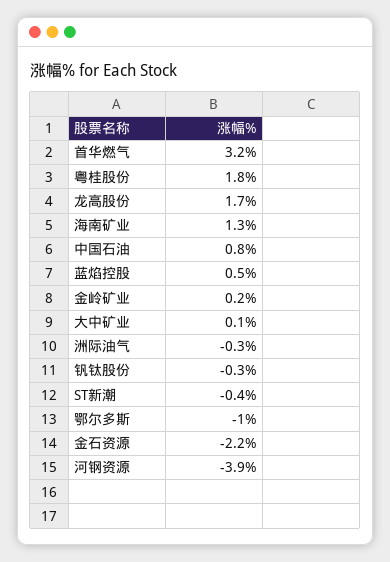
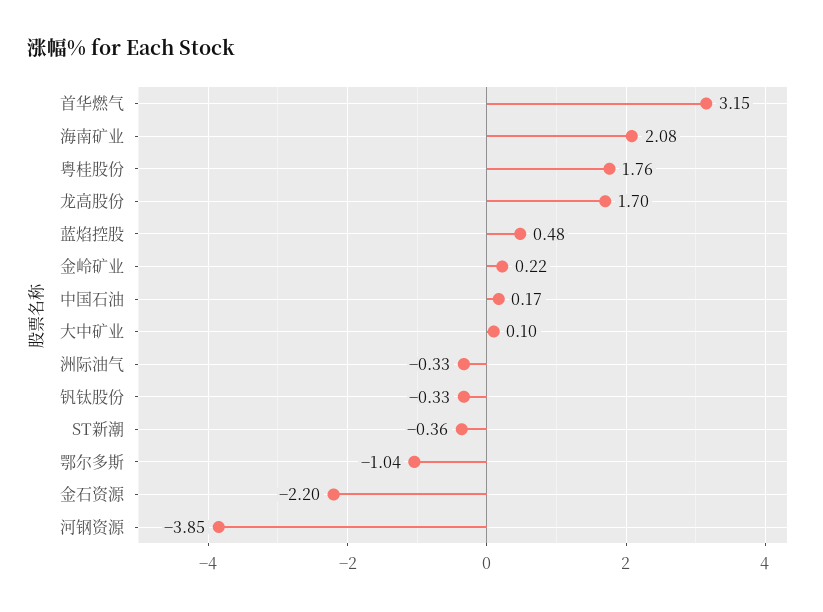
海南矿业: 1.3 -> 2.08
中国石油: 0.8 -> 0.17

